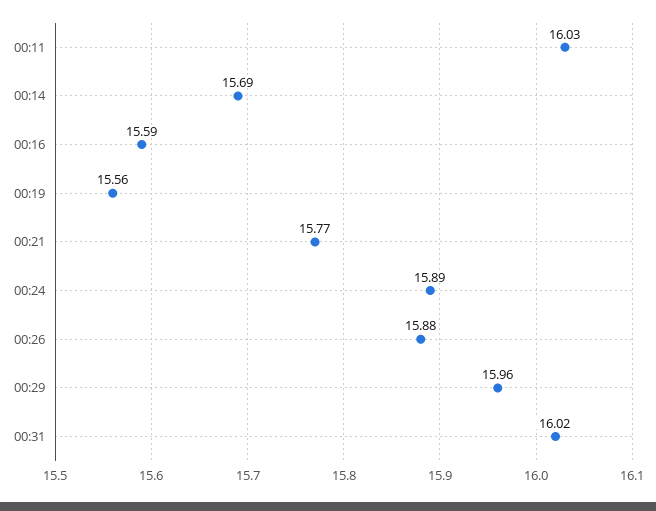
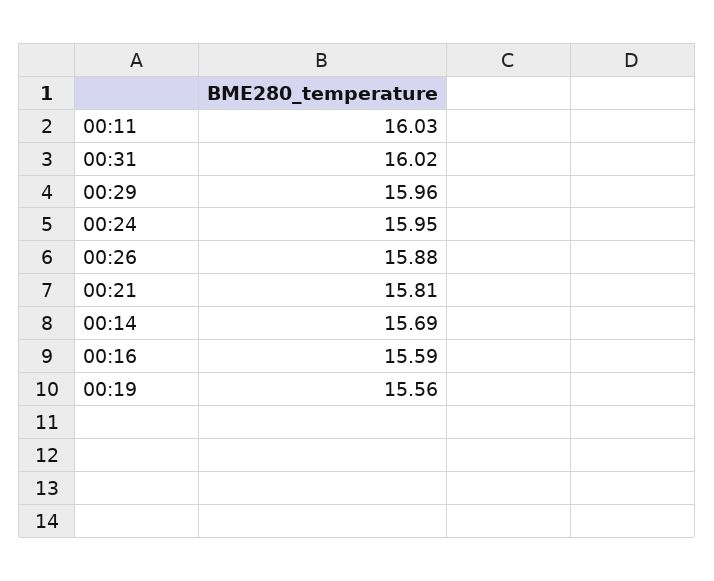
00:21: 15.77 -> 15.81
00:24: 15.89 -> 15.95

